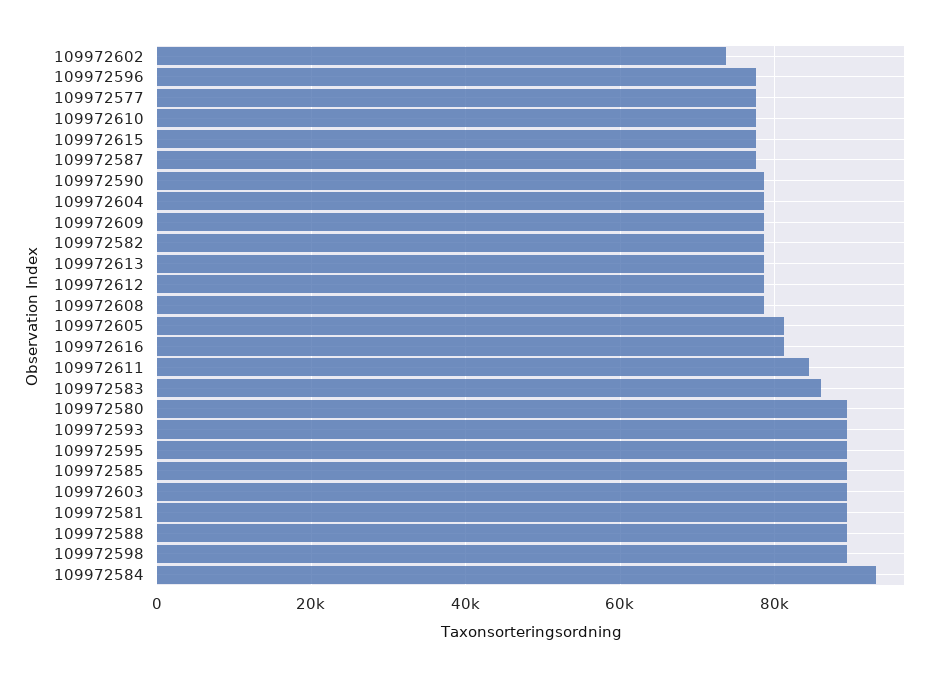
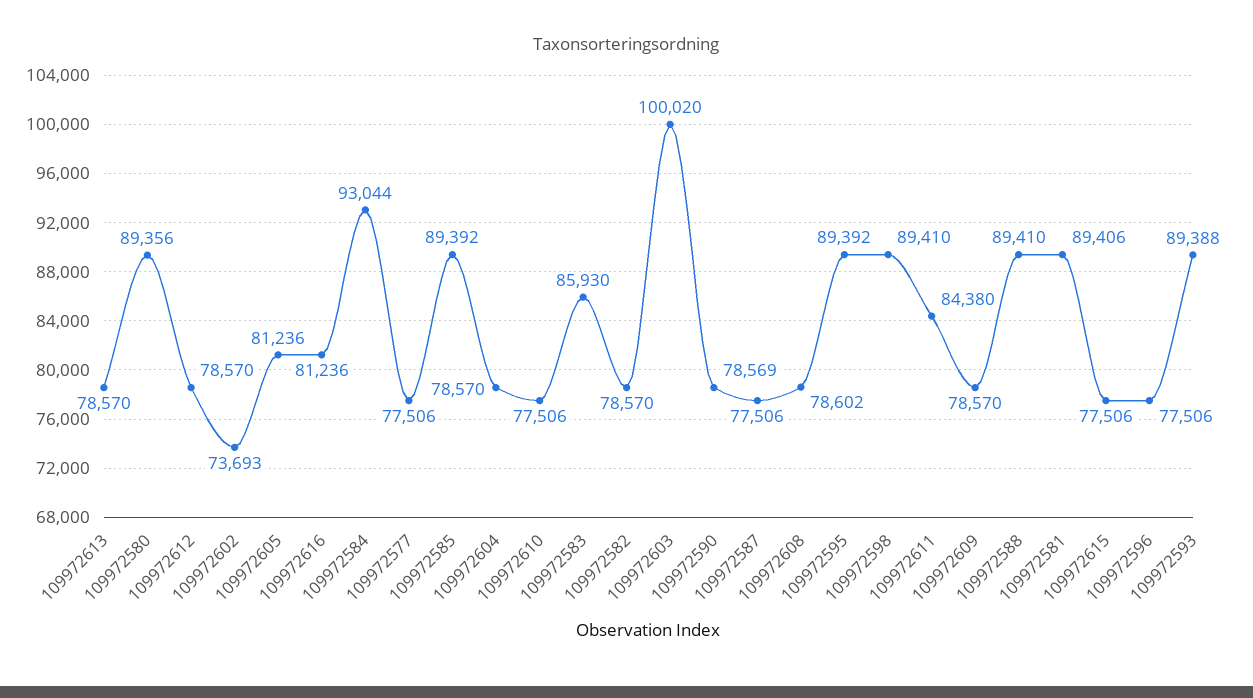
109972603: 90000 -> 100020

